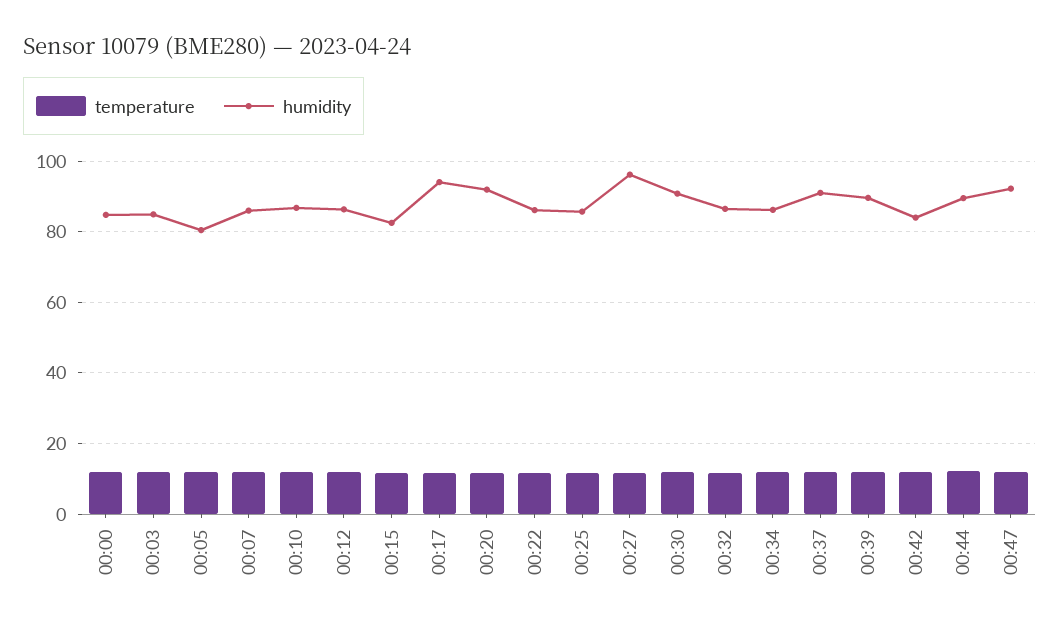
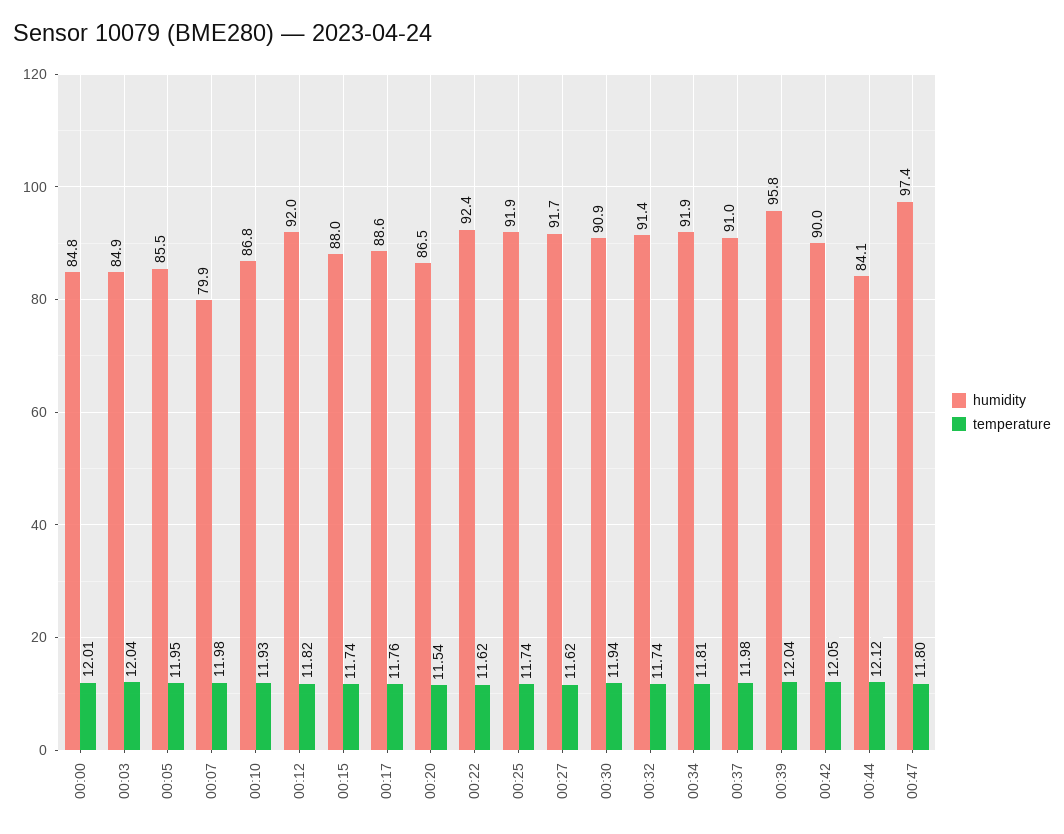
humidity, 00:05: 80 -> 85.5
humidity, 00:07: 86 -> 79.9
humidity, 00:12: 86 -> 92
humidity, 00:15: 82 -> 88
humidity, 00:17: 94 -> 88.6
humidity, 00:20: 92 -> 86.5
humidity, 00:22: 86 -> 92.4
humidity, 00:25: 86 -> 91.9
humidity, 00:27: 96 -> 91.7
humidity, 00:32: 86 -> 91.4
humidity, 00:34: 86 -> 91.9
humidity, 00:39: 90 -> 95.8
humidity, 00:42: 84 -> 90
humidity, 00:44: 90 -> 84.1
humidity, 00:47: 92 -> 97.4

